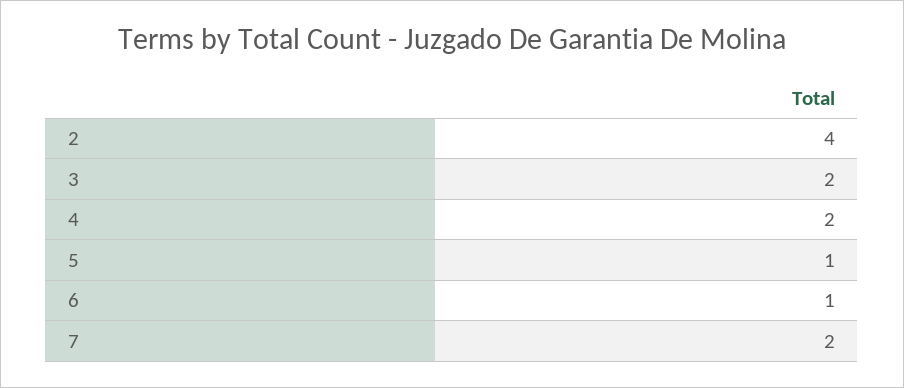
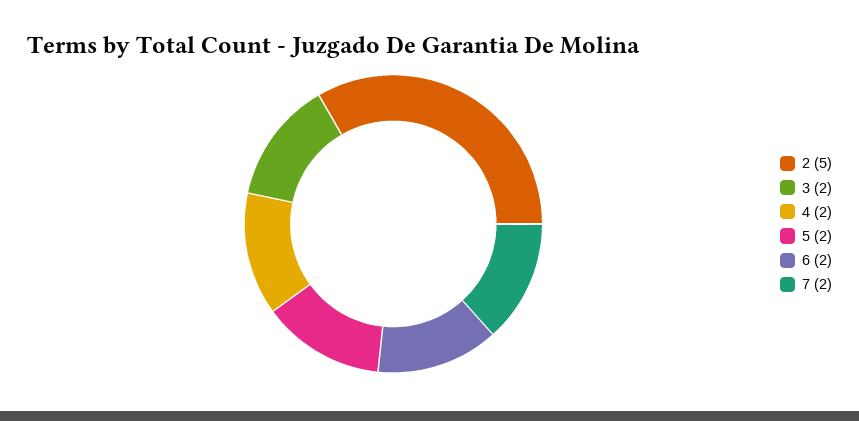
2: 4 -> 5
5: 1 -> 2
6: 1 -> 2

